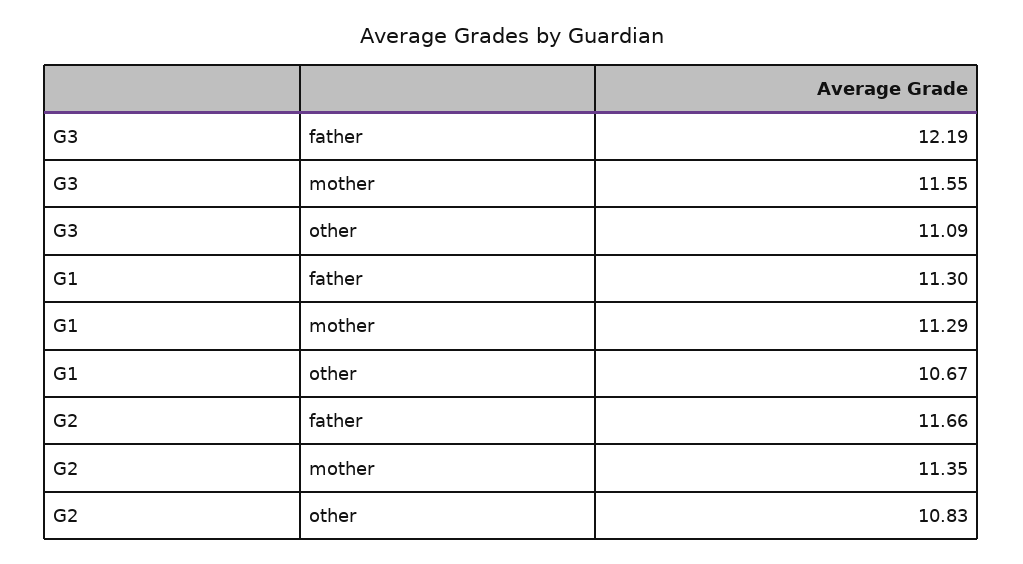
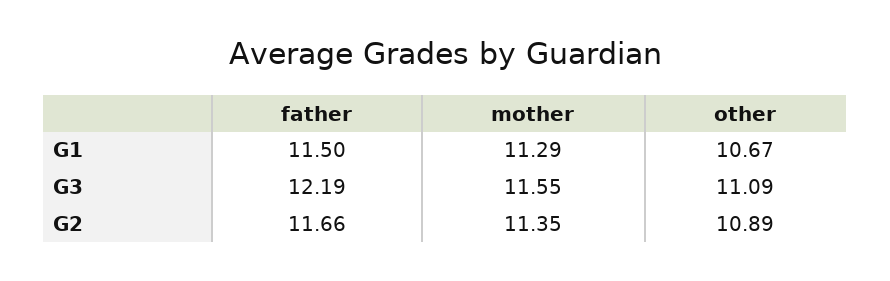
G1, father: 11.3 -> 11.5
G2, other: 10.83 -> 10.89

